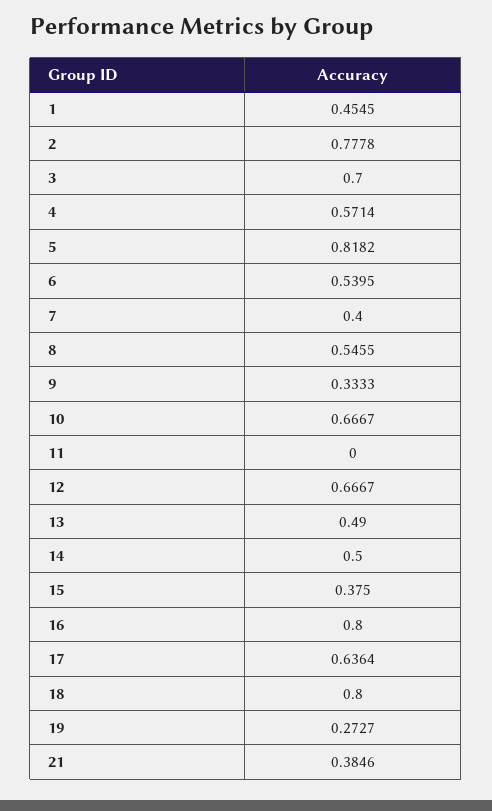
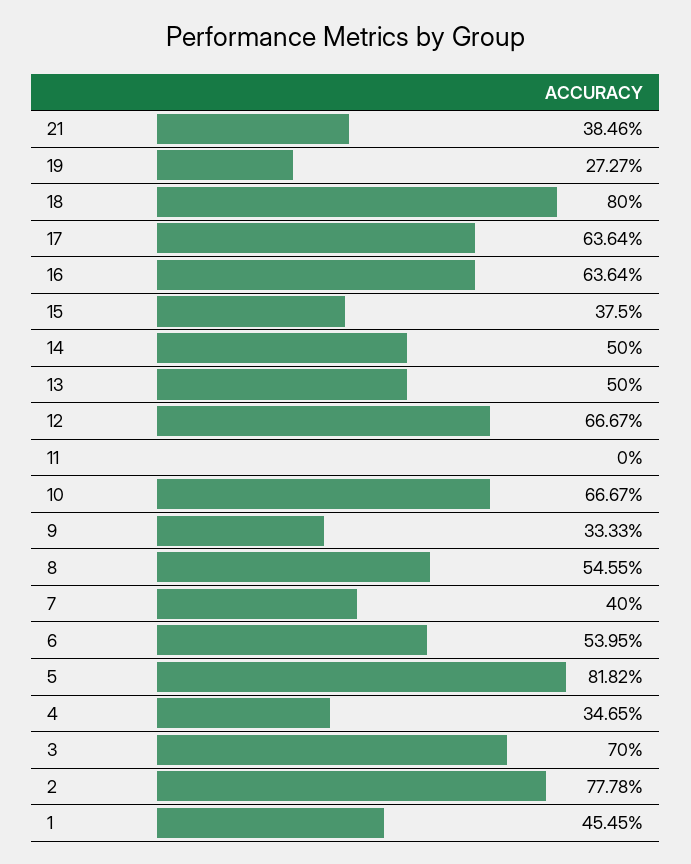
4: 0.5714 -> 0.3465
13: 0.49 -> 0.5
16: 0.8 -> 0.6364

